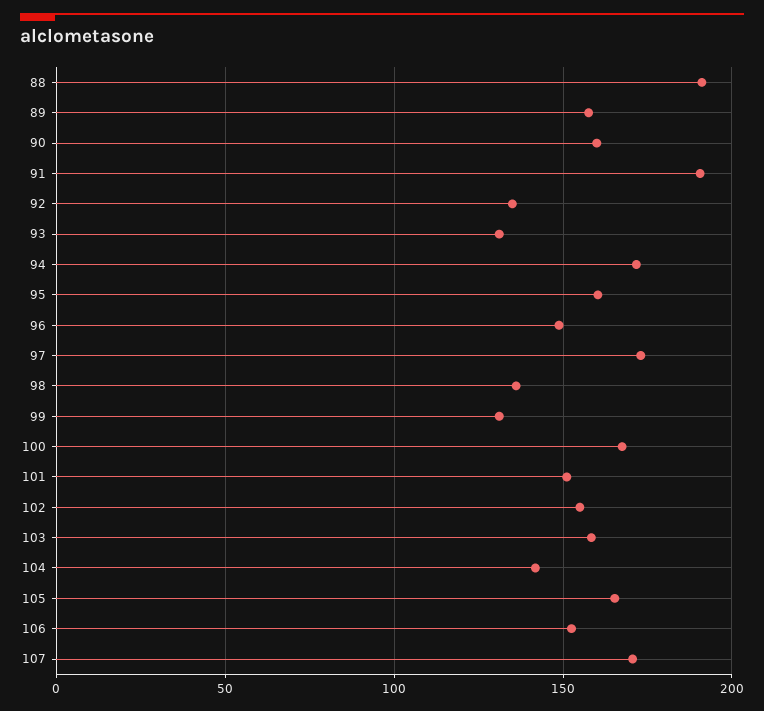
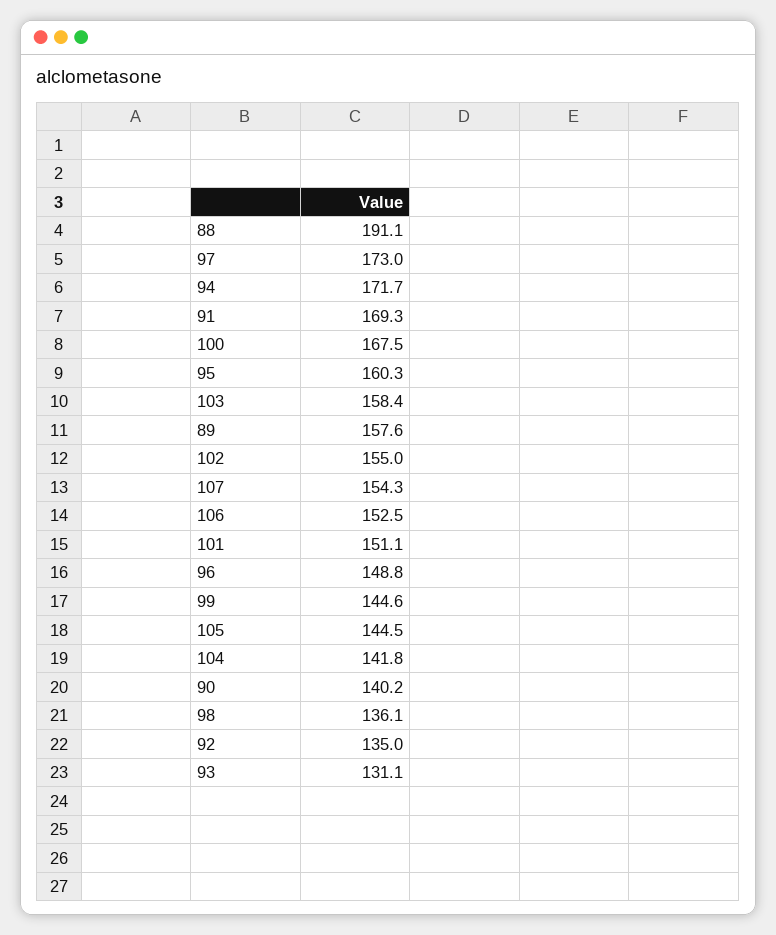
90: 160 -> 140.2
91: 190 -> 169.3
99: 130 -> 144.6
105: 165 -> 144.5
107: 170 -> 154.3

